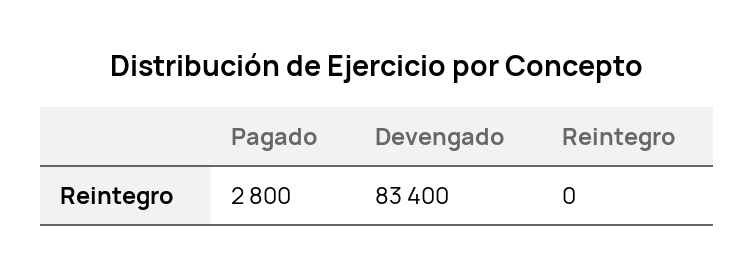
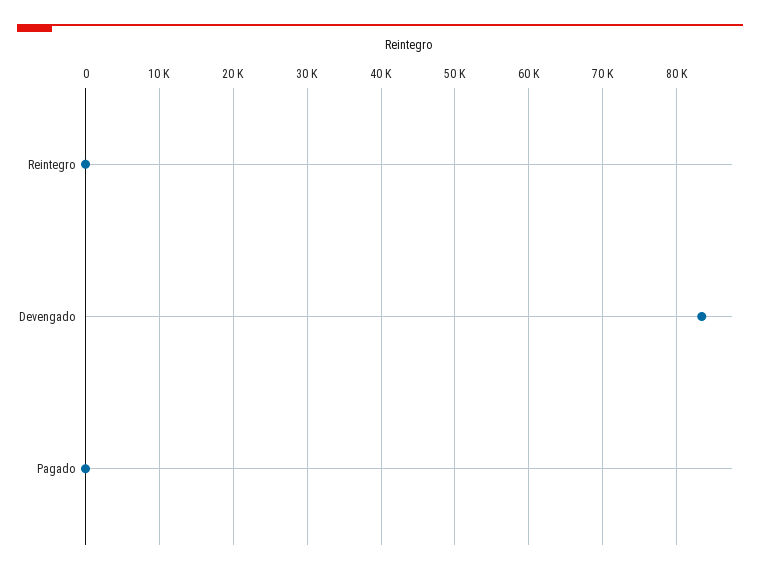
Pagado: 2800 -> 0

